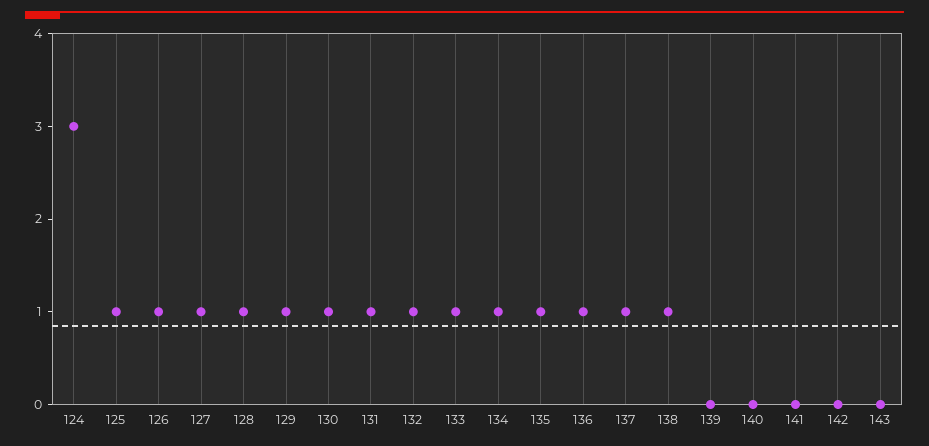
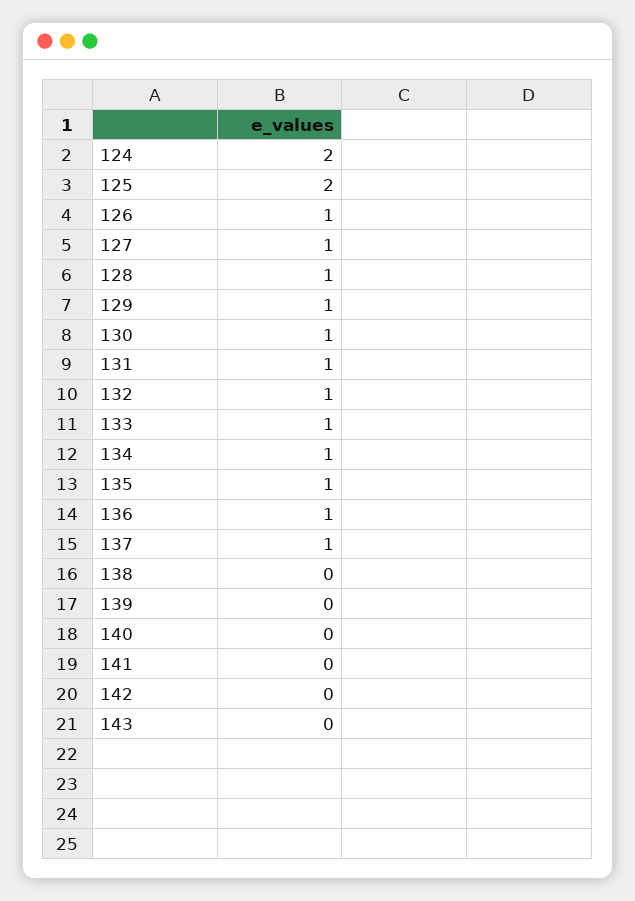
124: 3 -> 2
125: 1 -> 2
138: 1 -> 0

